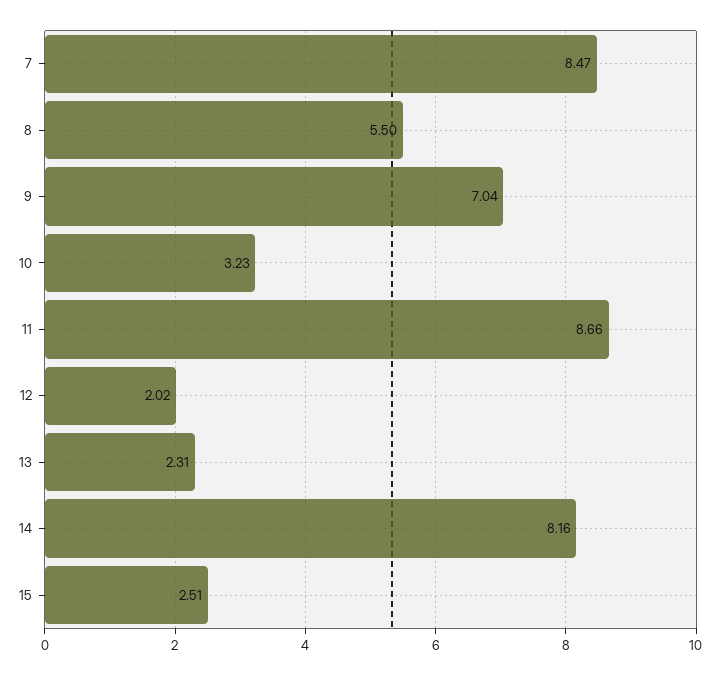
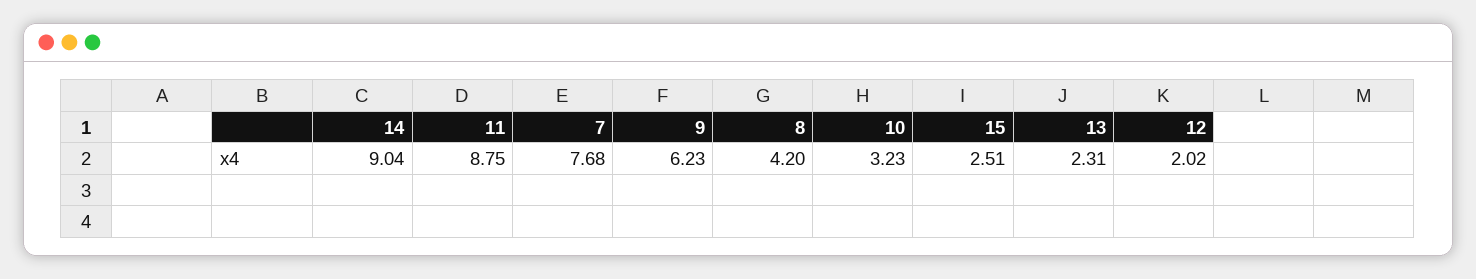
7: 8.47 -> 7.68
8: 5.5 -> 4.2
9: 7.04 -> 6.23
11: 8.66 -> 8.75
14: 8.16 -> 9.04

